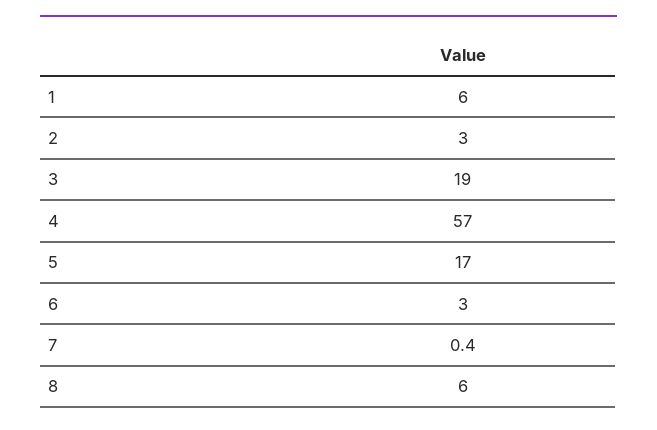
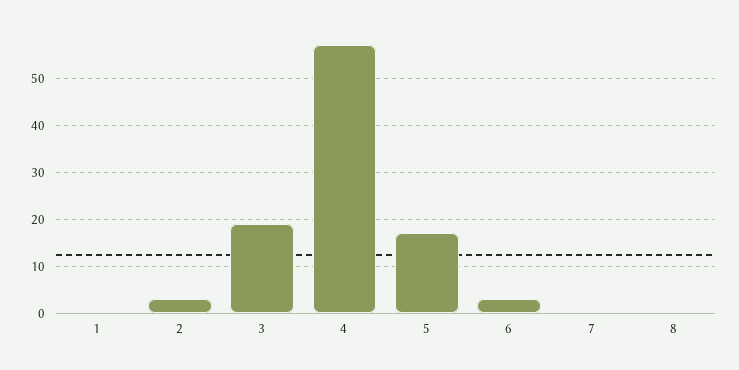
1: 6 -> 0
8: 6 -> 0

